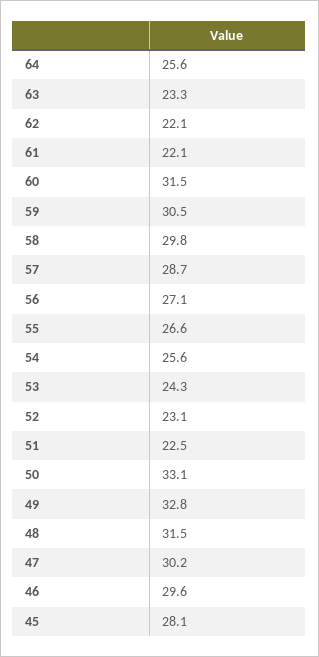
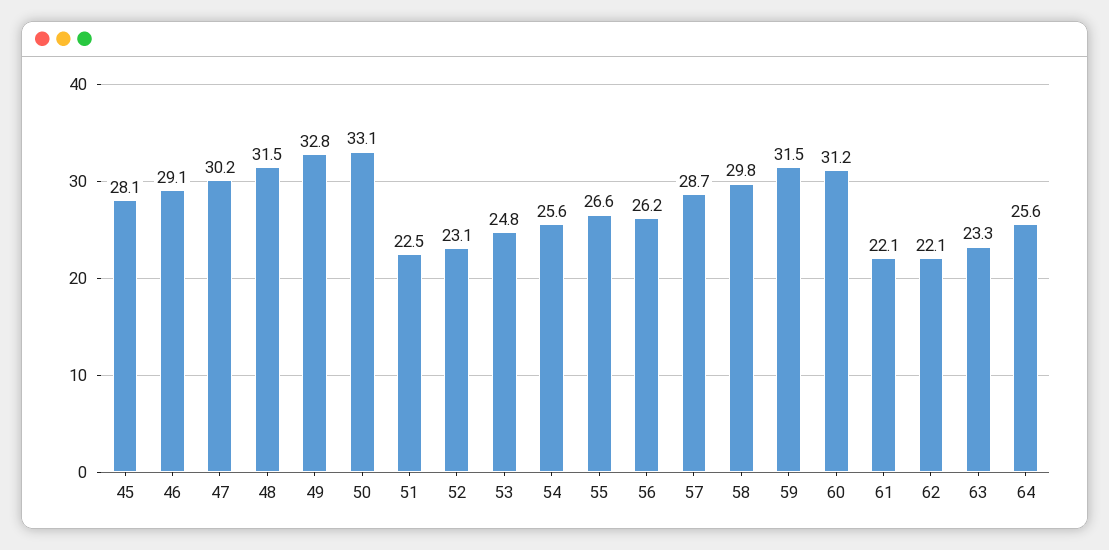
60: 31.5 -> 31.2
59: 30.5 -> 31.5
56: 27.1 -> 26.2
53: 24.3 -> 24.8
46: 29.6 -> 29.1

